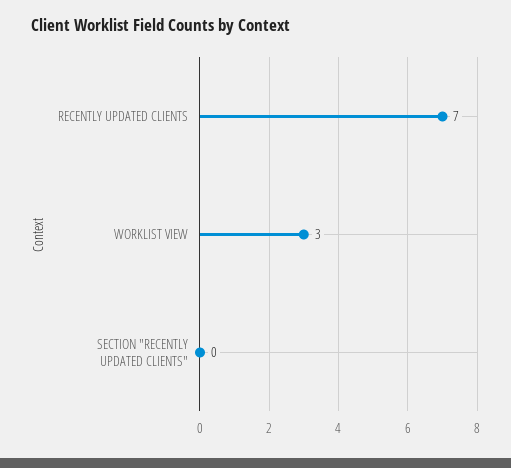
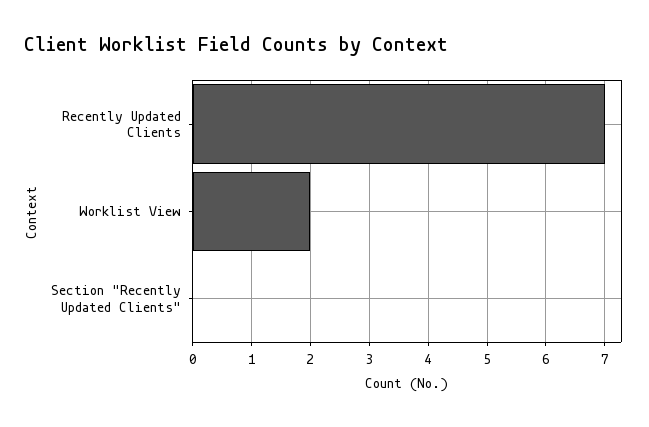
WORKLIST VIEW: 3 -> 2

